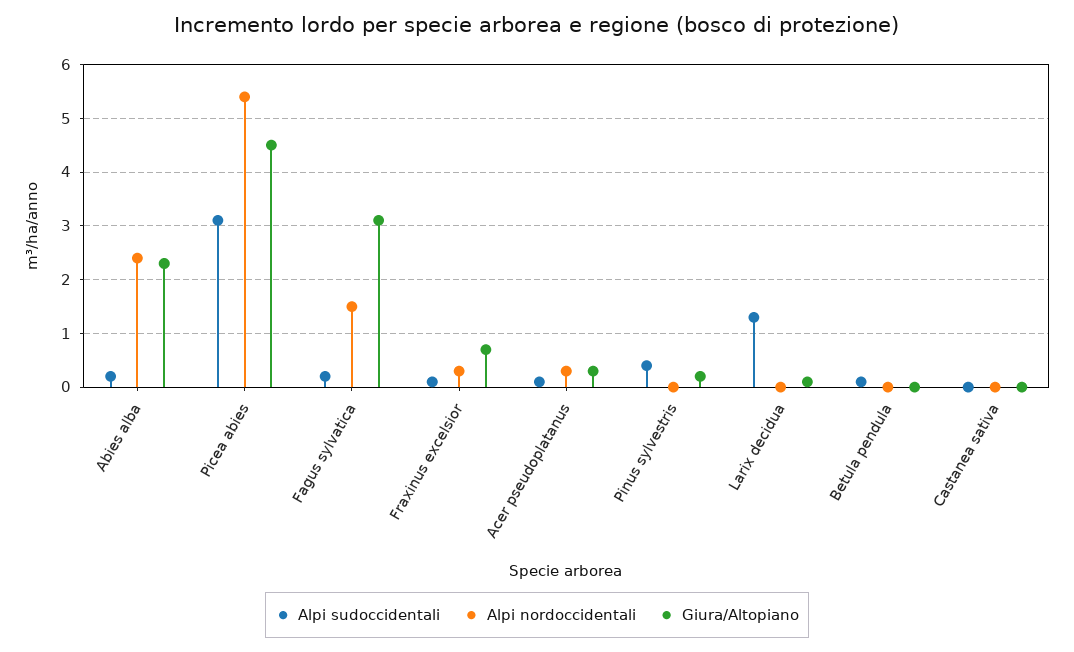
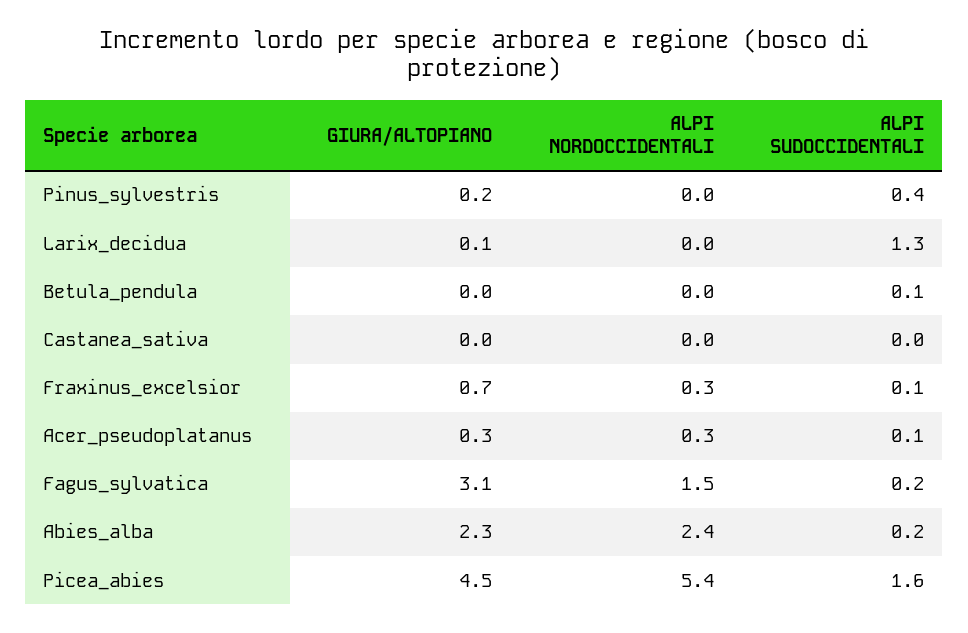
Alpi sudoccidentali, Picea abies: 3 -> 1.6

